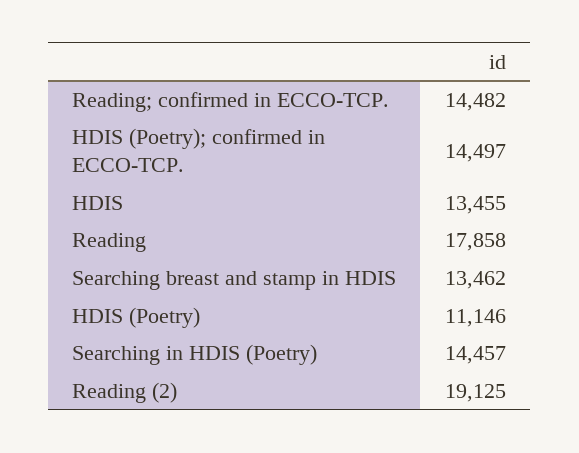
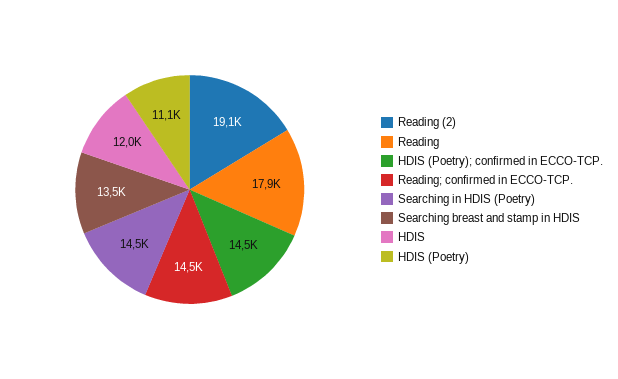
HDIS: 13455 -> 12000

